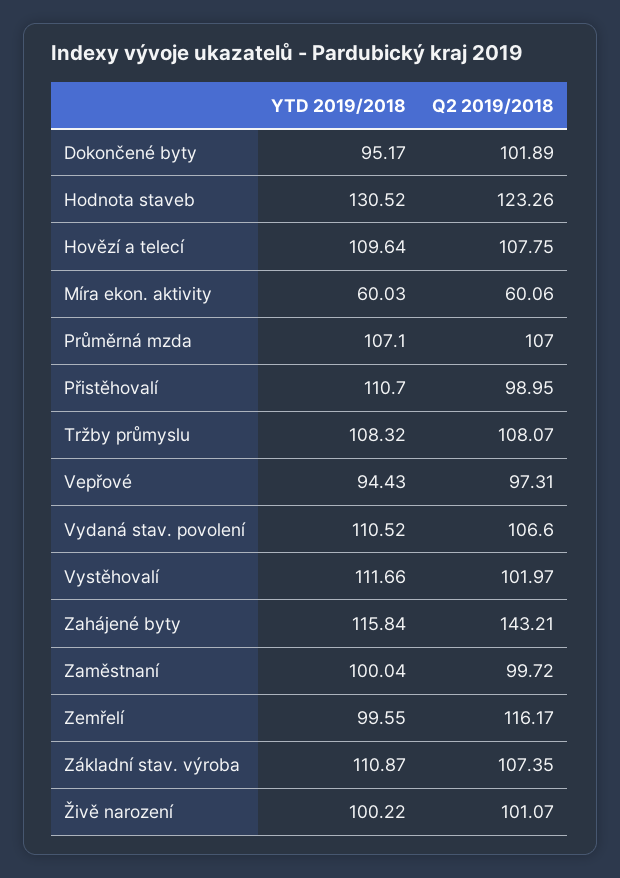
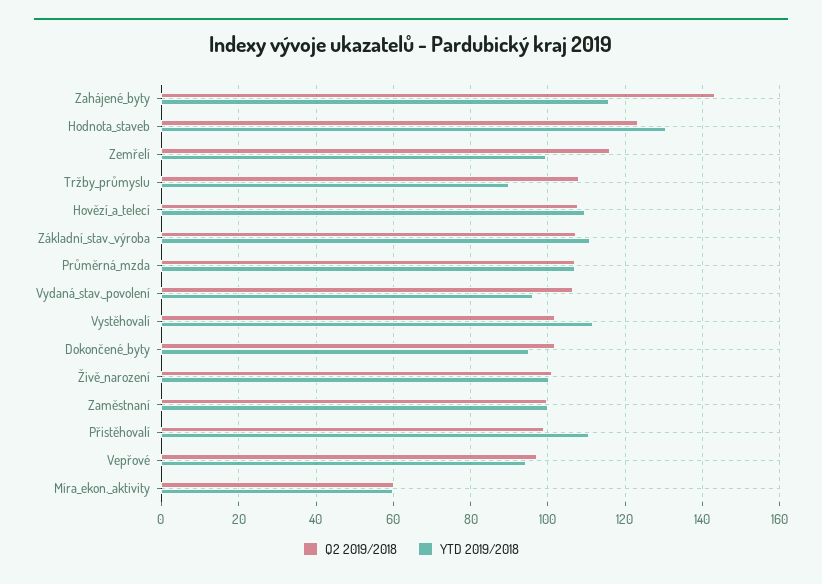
YTD 2019/2018, Tržby průmyslu: 108.32 -> 90
YTD 2019/2018, Vydaná stav. povolení: 110.52 -> 96

